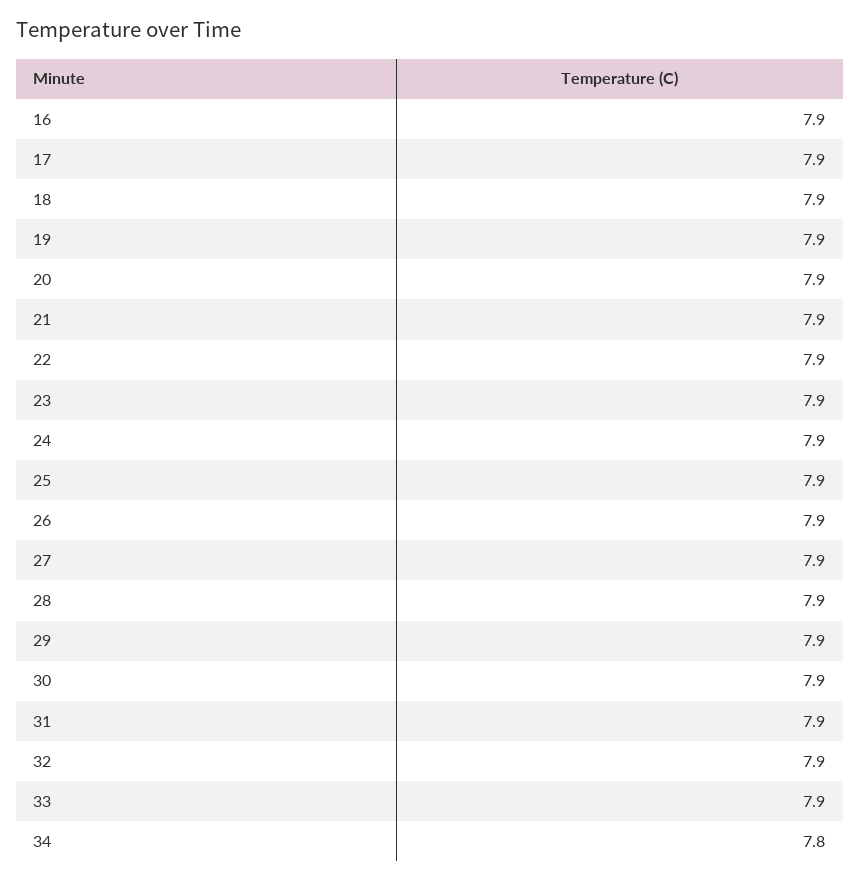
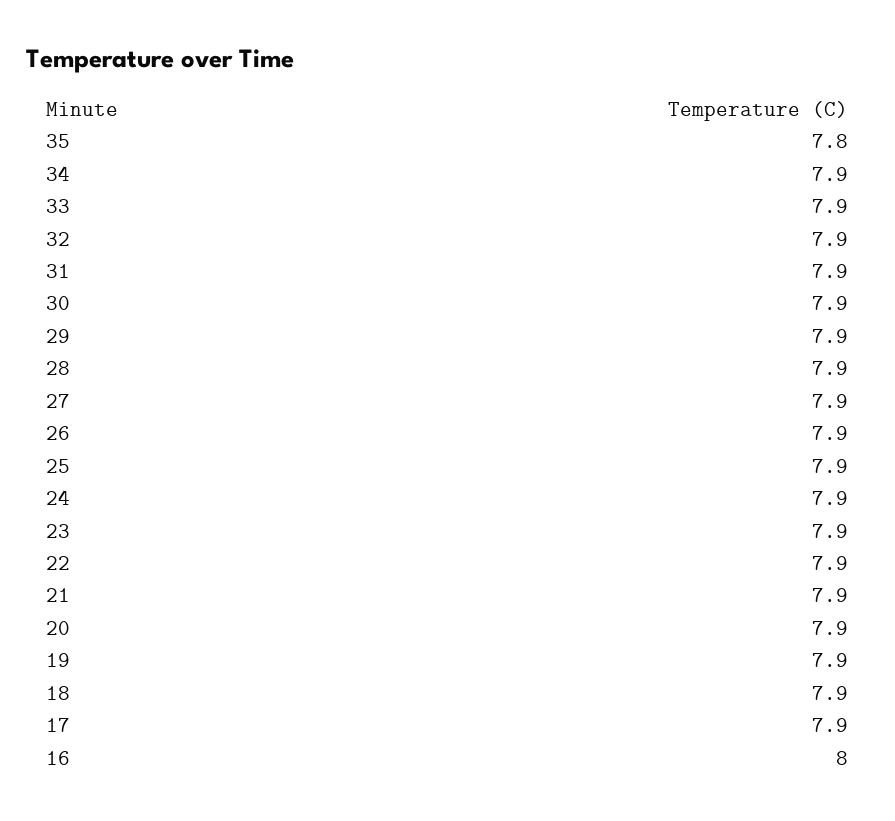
16: 7.9 -> 8
34: 7.8 -> 7.9
35: none -> 7.8

